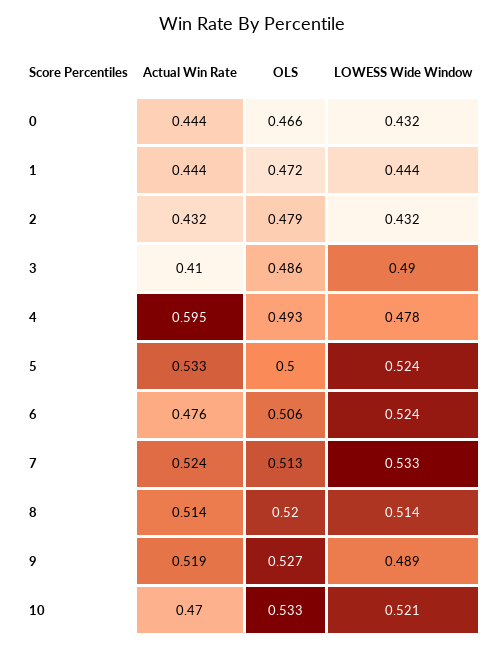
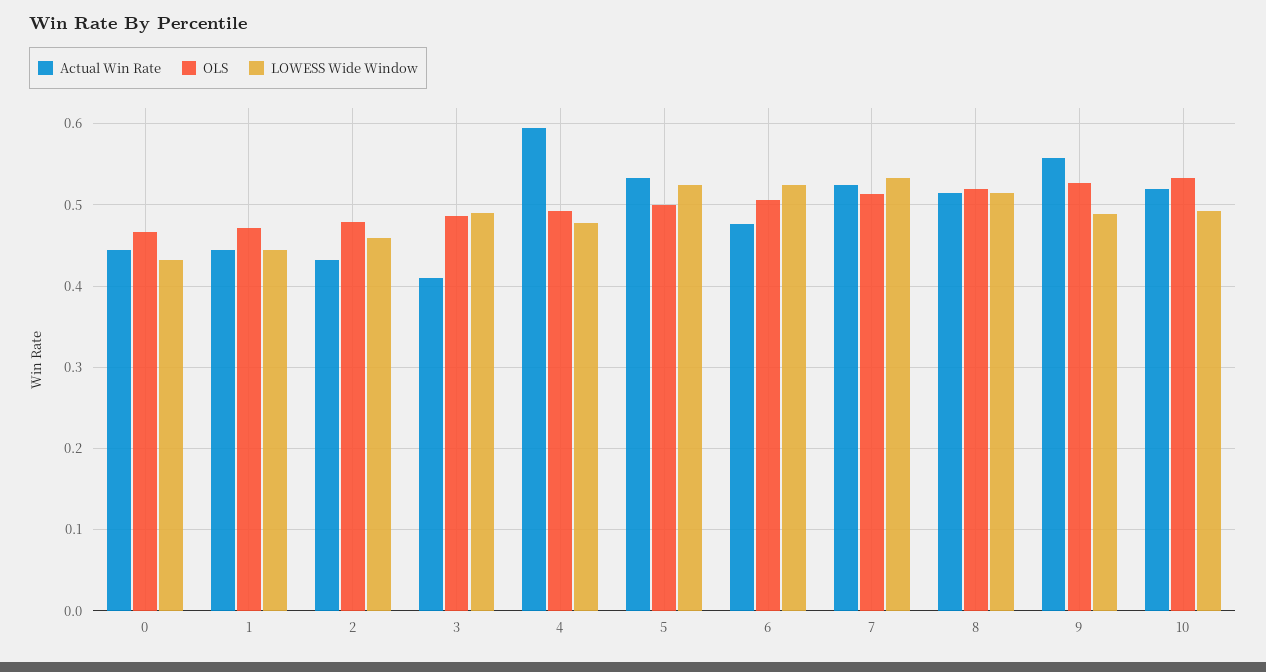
LOWESS Wide Window, 2: 0.432 -> 0.46
Actual Win Rate, 9: 0.519 -> 0.56
Actual Win Rate, 10: 0.47 -> 0.52
LOWESS Wide Window, 10: 0.521 -> 0.49

